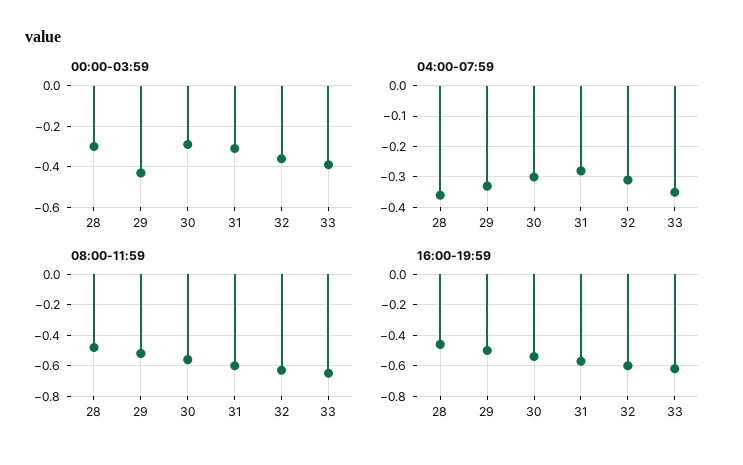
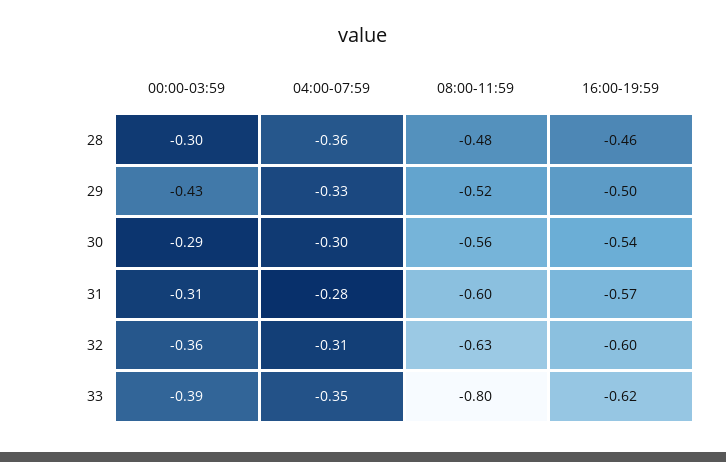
08:00-11:59, 33: -0.65 -> -0.8

